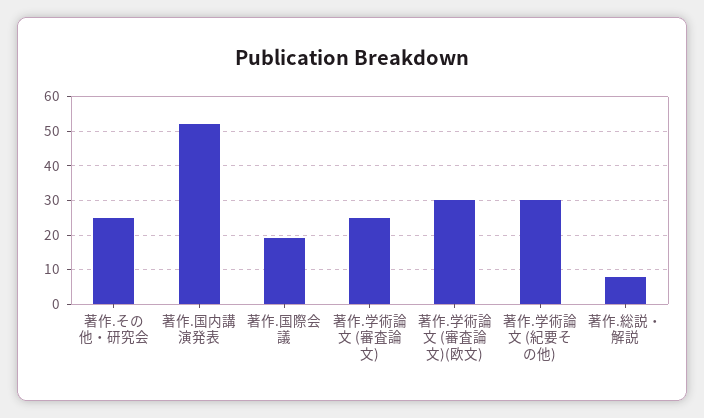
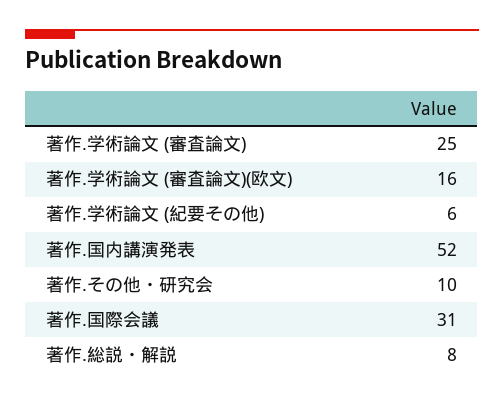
著作.その他・研究会: 25 -> 10
著作.国際会議: 20 -> 31
著作.学術論文 (審査論文)(欧文): 30 -> 16
著作.学術論文 (紀要その他): 30 -> 6

